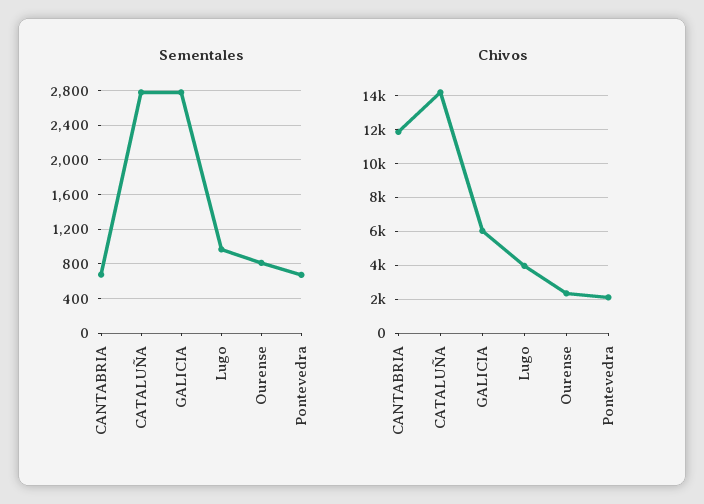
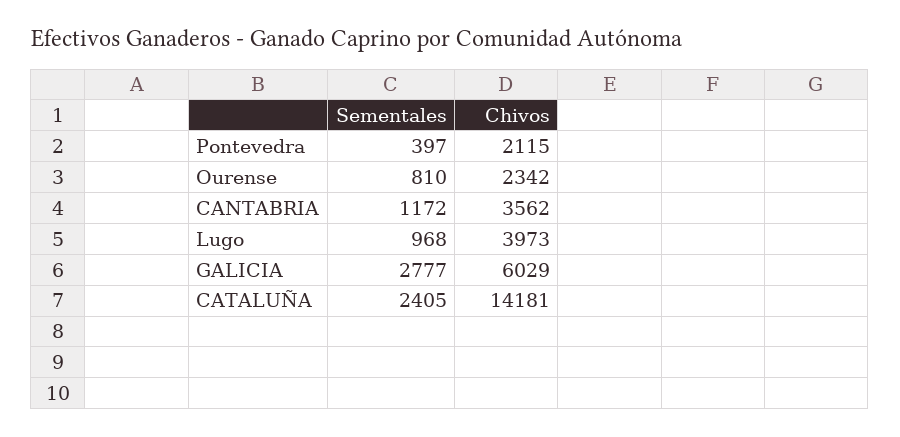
Sementales, CANTABRIA: 700 -> 1172
Sementales, CATALUÑA: 2800 -> 2405
Sementales, Pontevedra: 700 -> 397
Chivos, CANTABRIA: 12000 -> 3562

